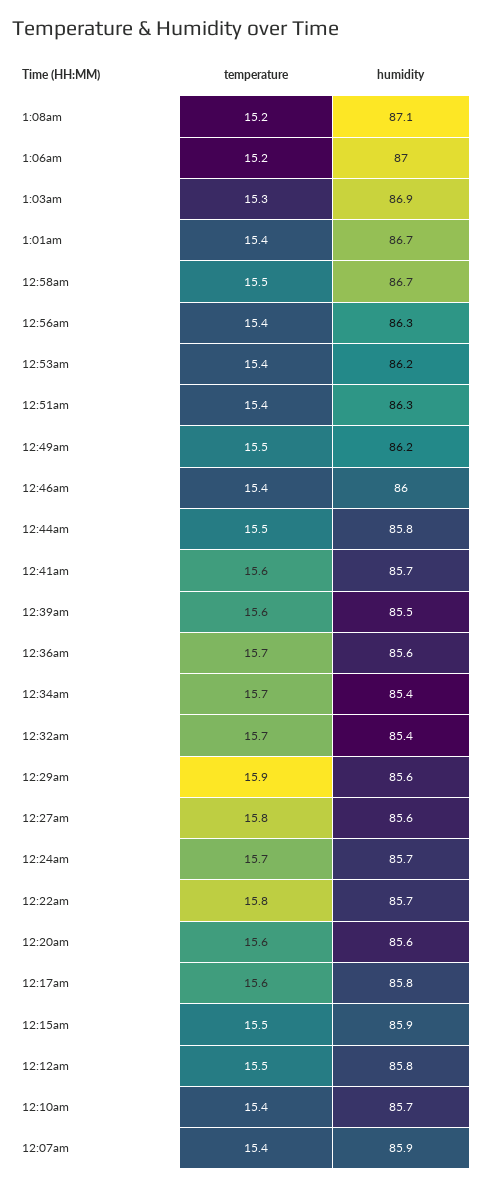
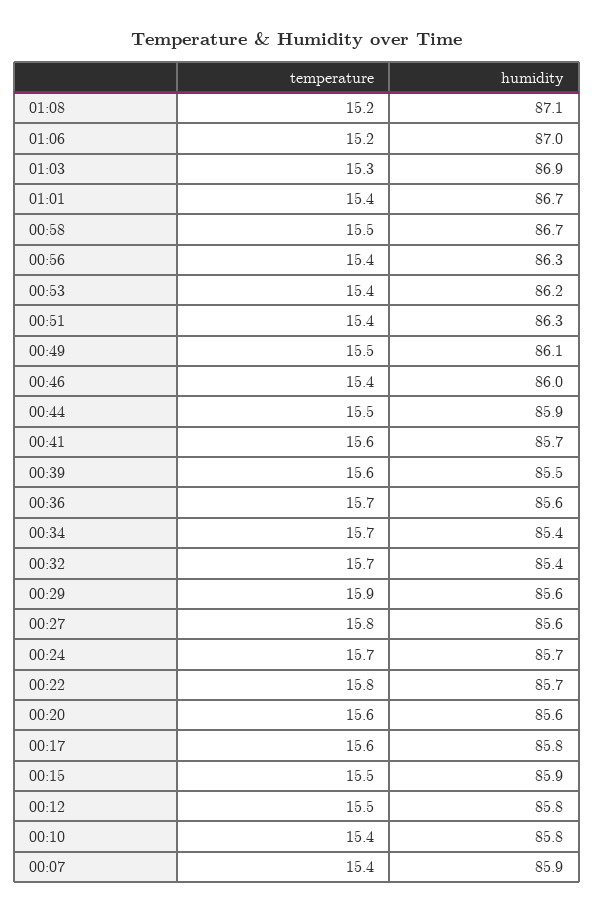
humidity, 12:49am: 86.2 -> 86.1
humidity, 12:44am: 85.8 -> 85.9
humidity, 12:10am: 85.7 -> 85.8

